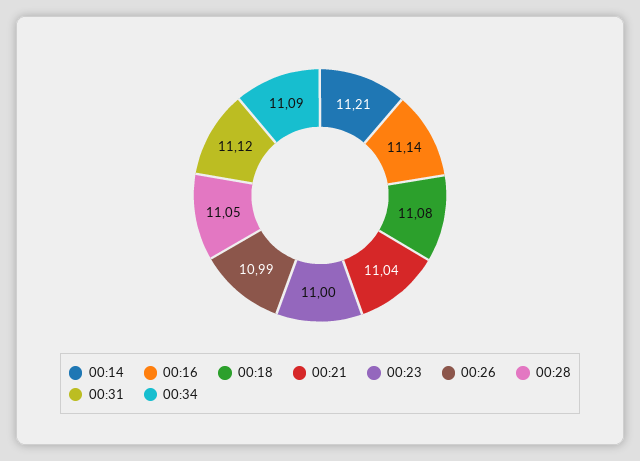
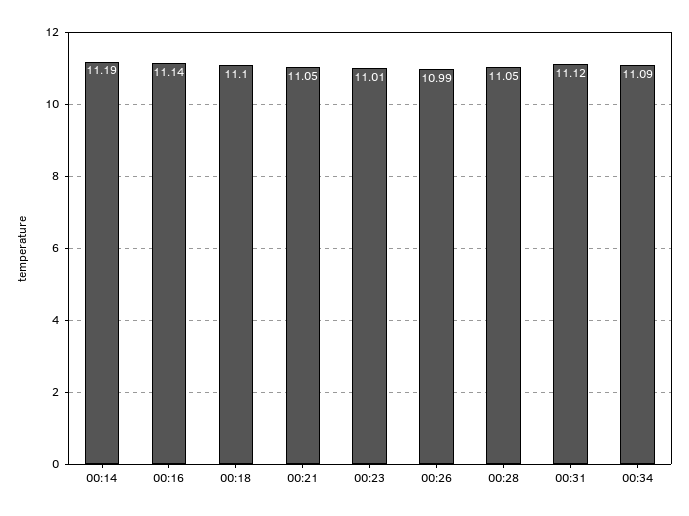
00:14: 11.21 -> 11.19
00:18: 11.08 -> 11.1
00:21: 11.04 -> 11.05
00:23: 11 -> 11.01

